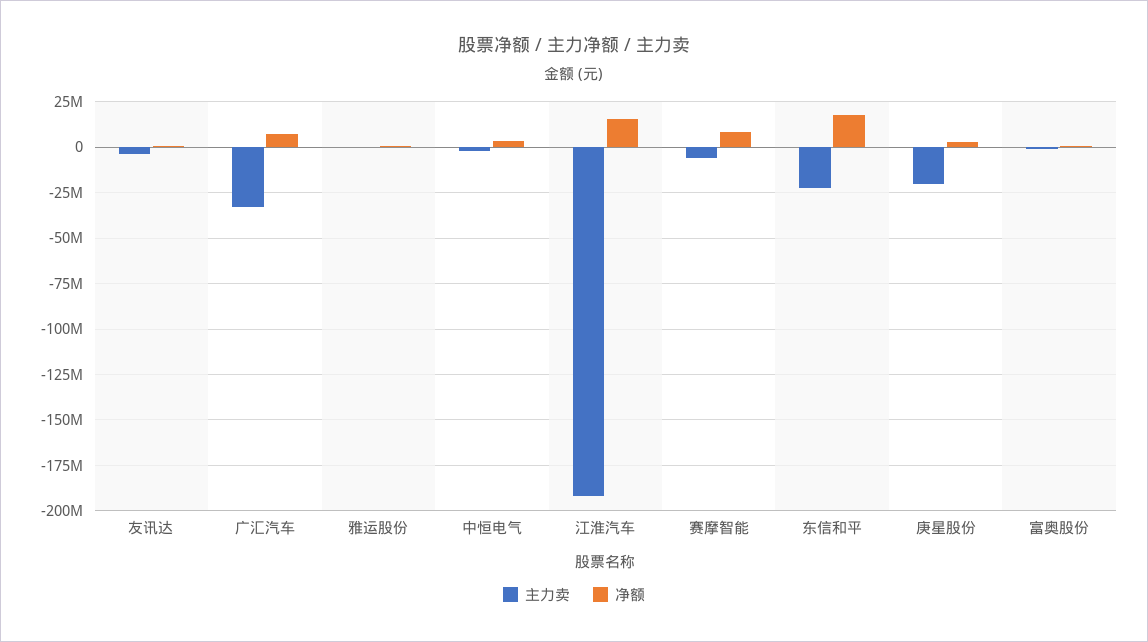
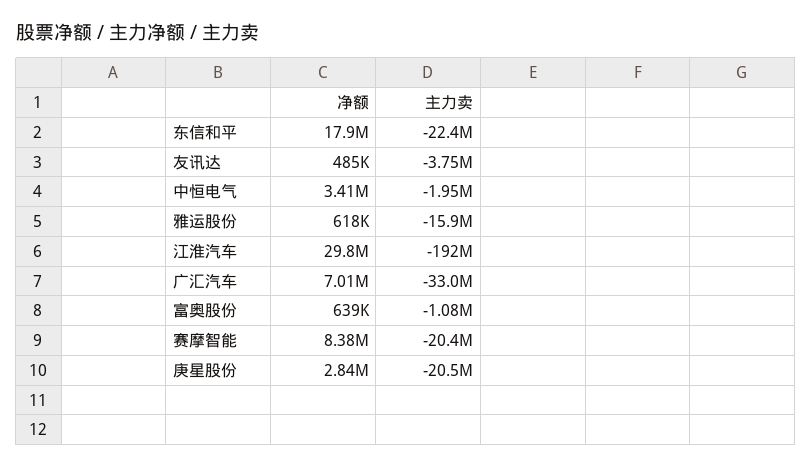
主力卖, 雅运股份: 0 -> -15900000
净额, 江淮汽车: 15000000 -> 29800000
主力卖, 赛摩智能: -5000000 -> -20400000

